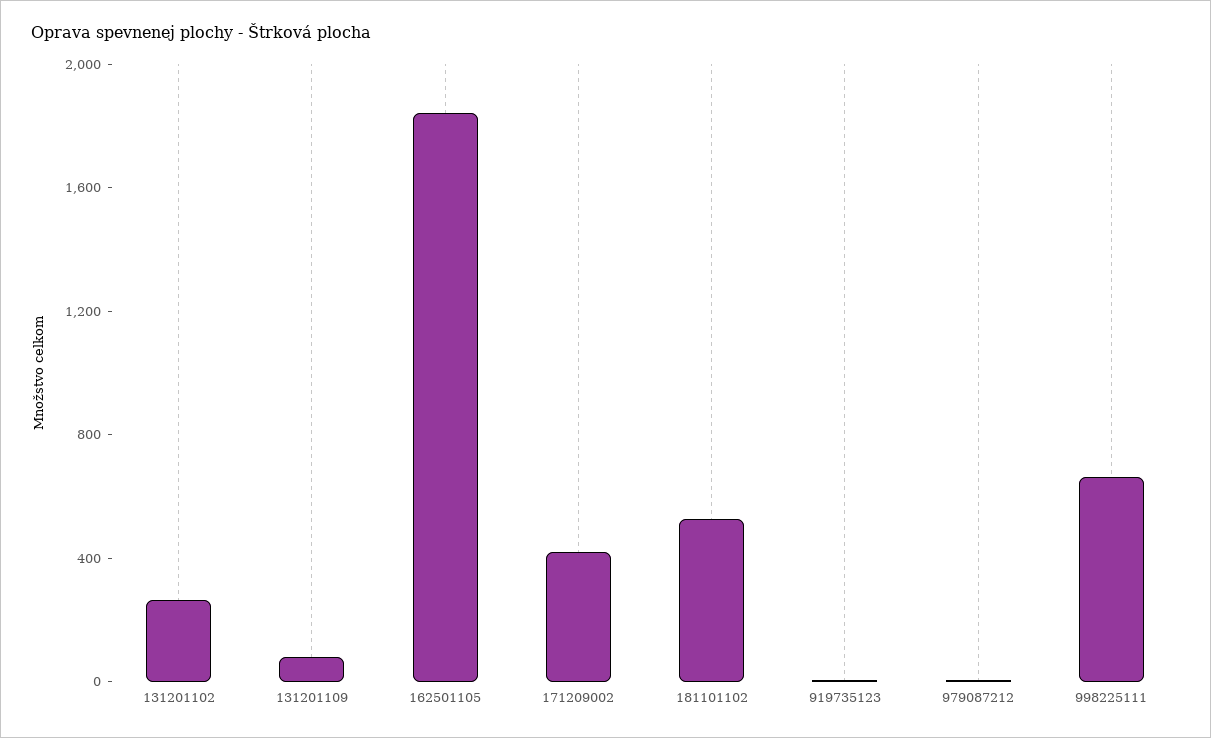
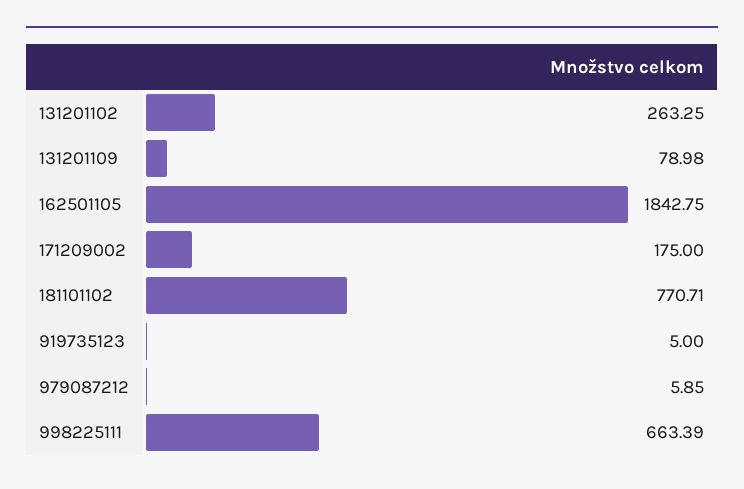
171209002: 400 -> 175
181101102: 500 -> 770.71

